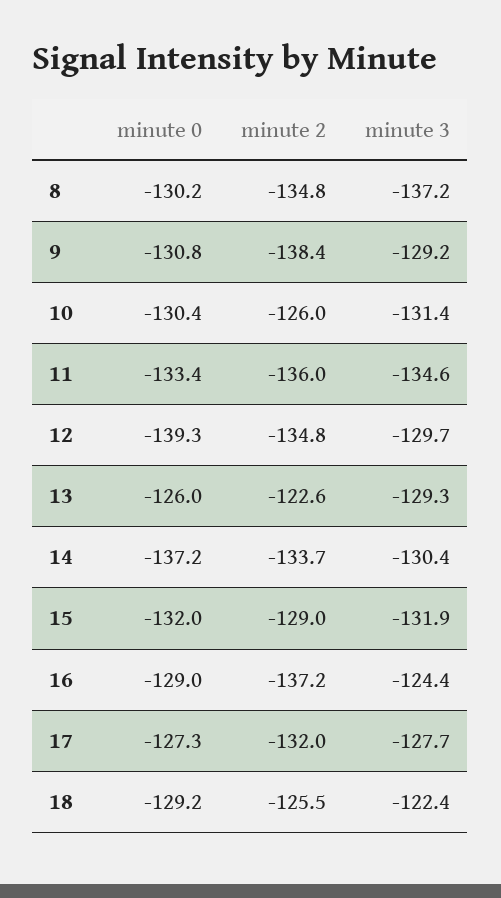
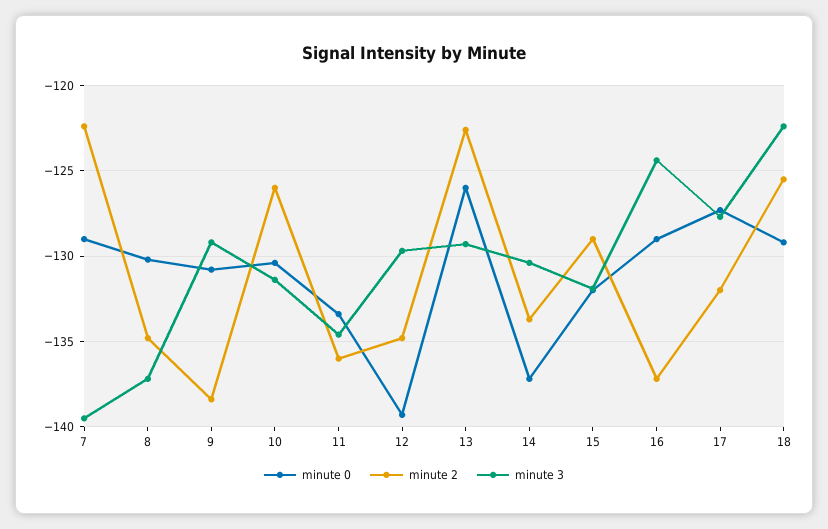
minute 0, 7: none -> -129
minute 2, 7: none -> -122.5
minute 3, 7: none -> -139.5

